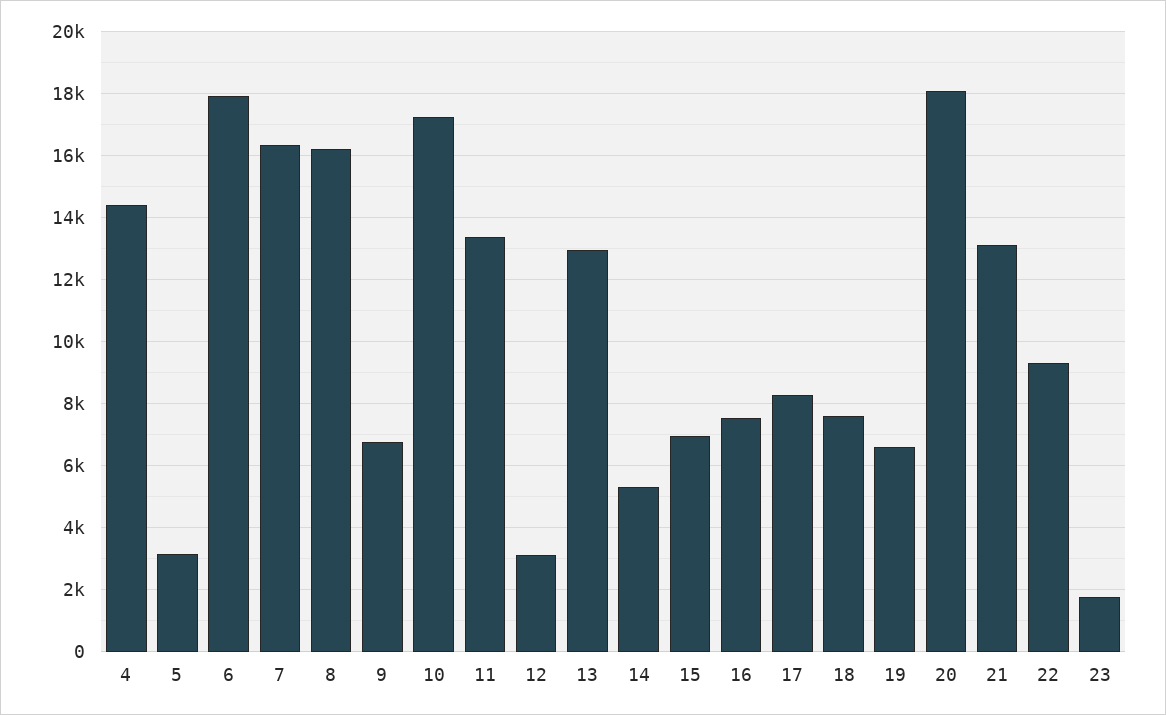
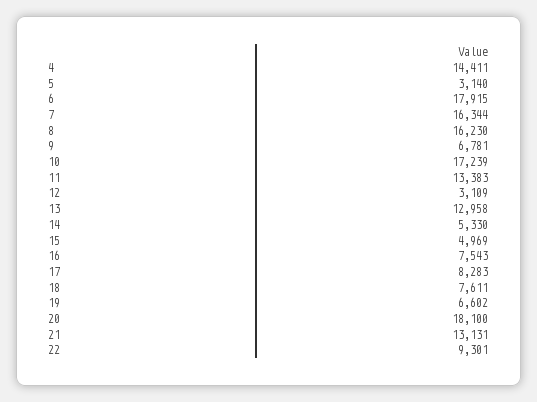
15: 7000 -> 4969
23: 1800 -> none

